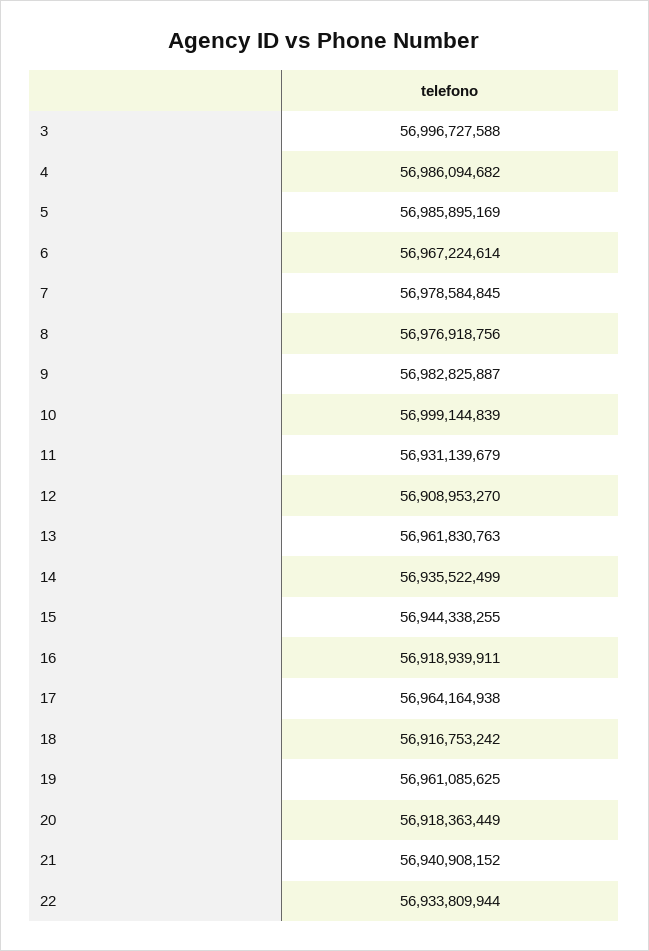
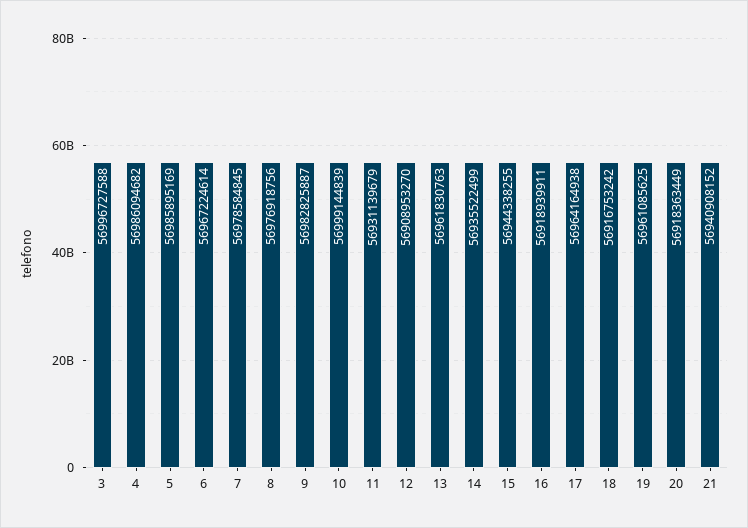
22: 56933809944 -> none

